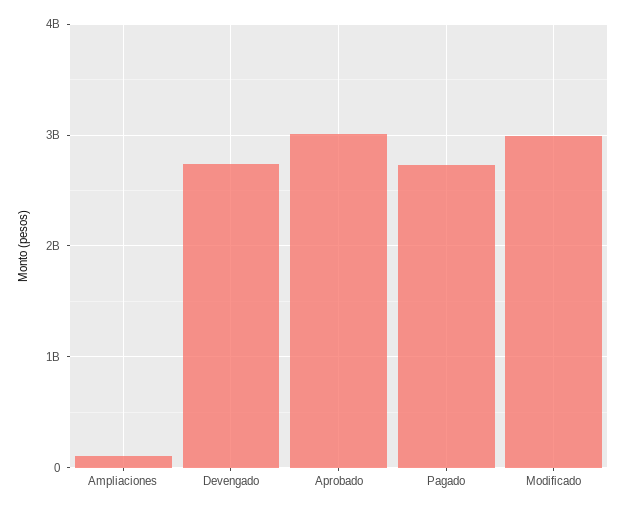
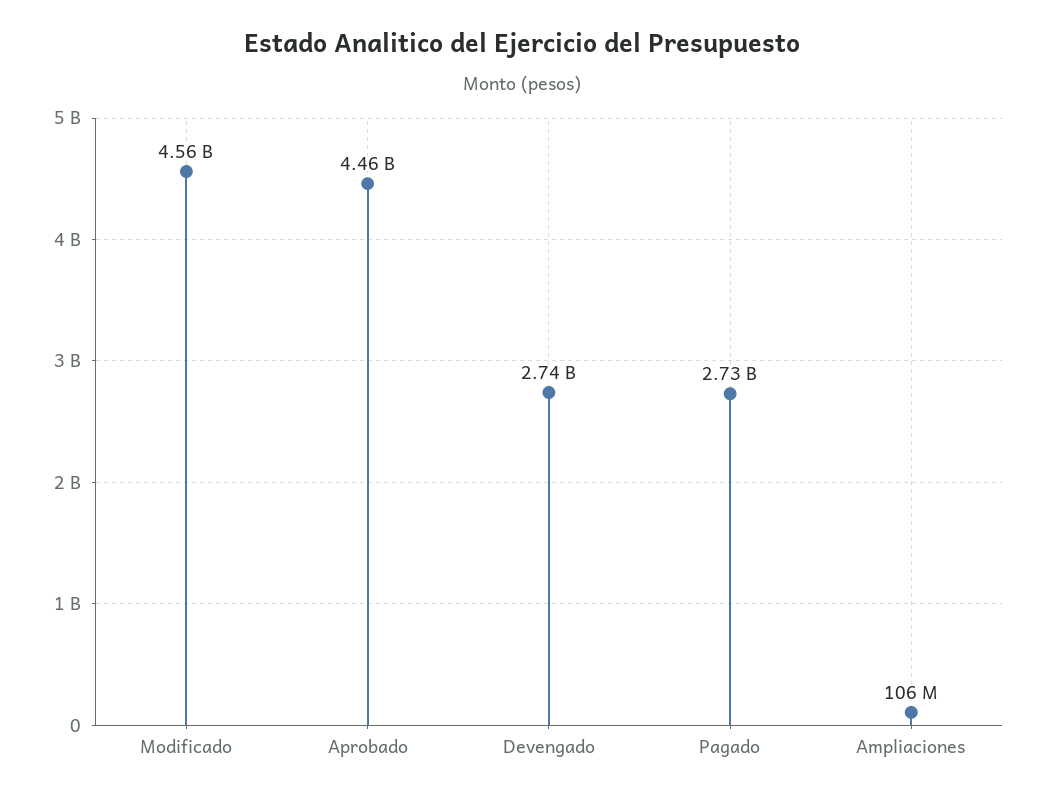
Aprobado: 3000000000 -> 4460000000
Modificado: 3000000000 -> 4560000000

